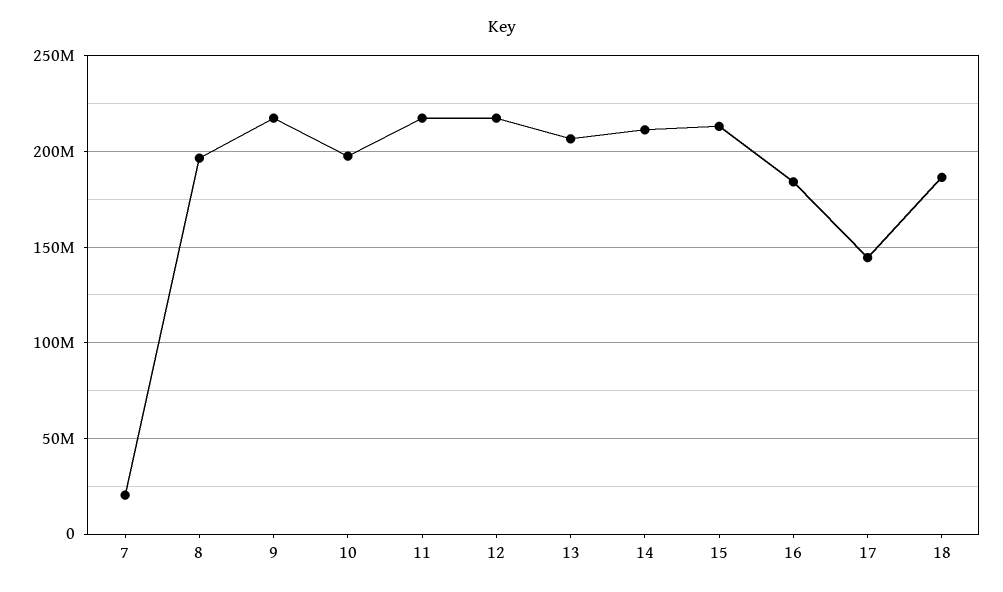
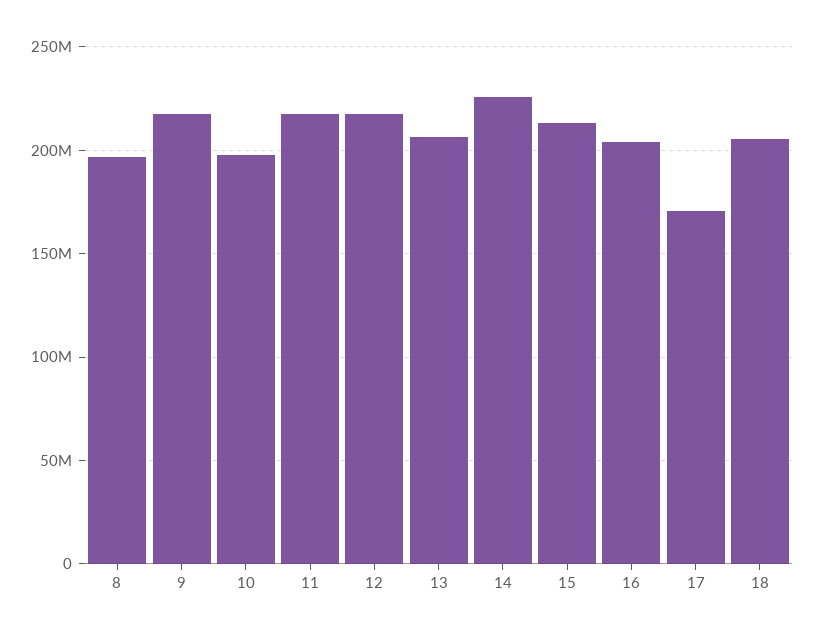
7: 20000000 -> none
14: 210000000 -> 225000000
16: 185000000 -> 205000000
17: 145000000 -> 170000000
18: 185000000 -> 205000000

